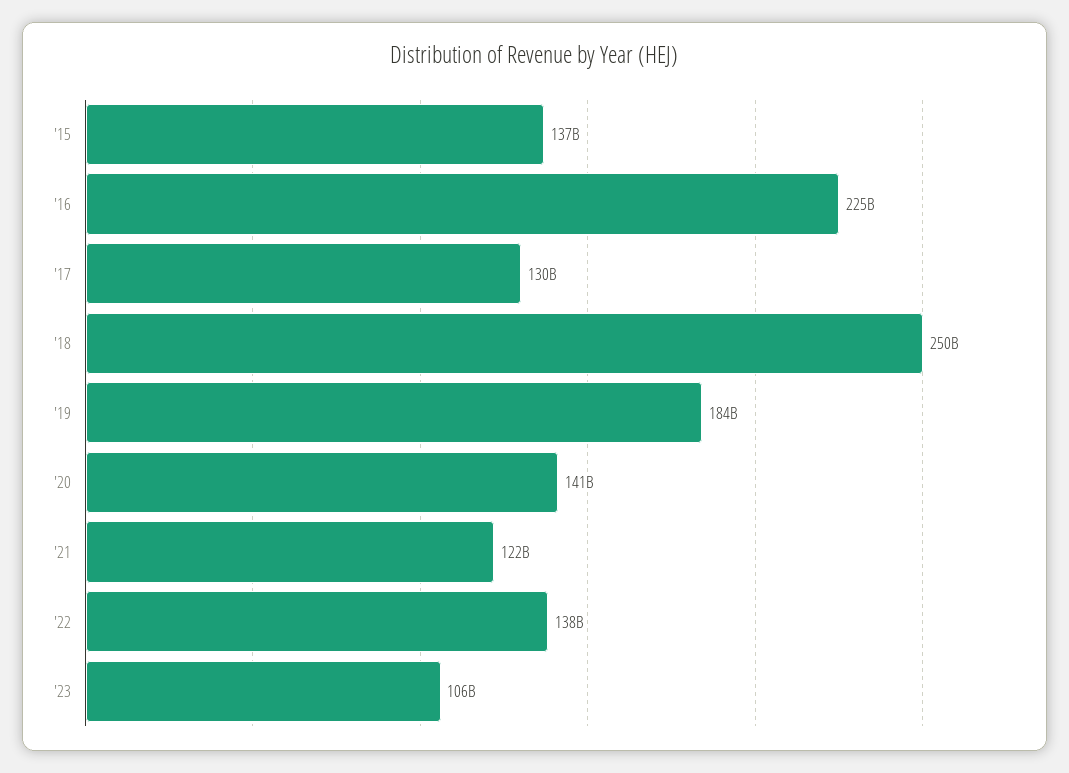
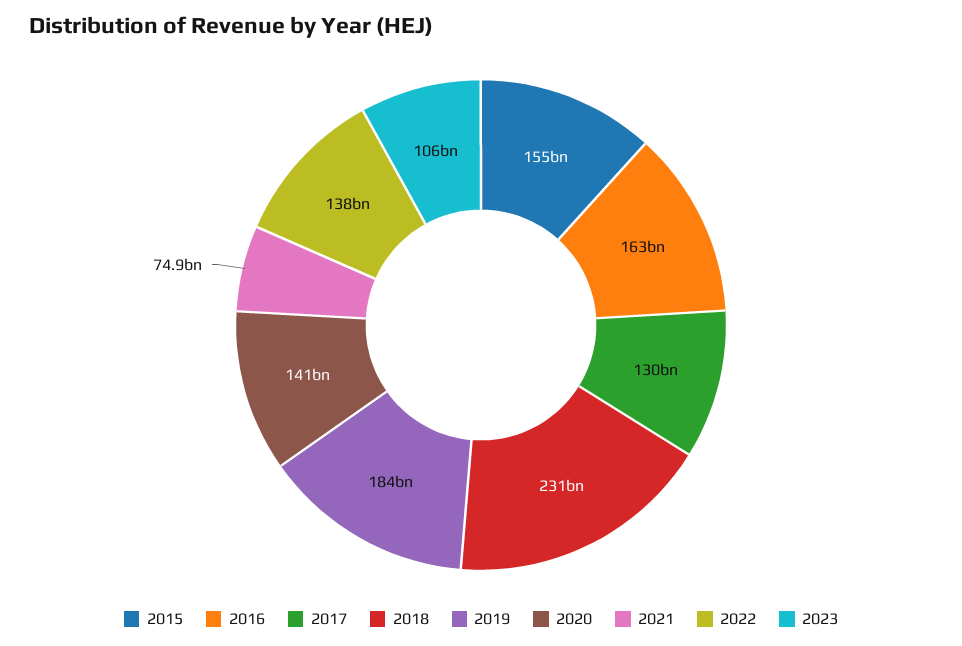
'15: 137000000000 -> 155000000000
'16: 225000000000 -> 163000000000
'18: 250000000000 -> 231000000000
'21: 122000000000 -> 74900000000

